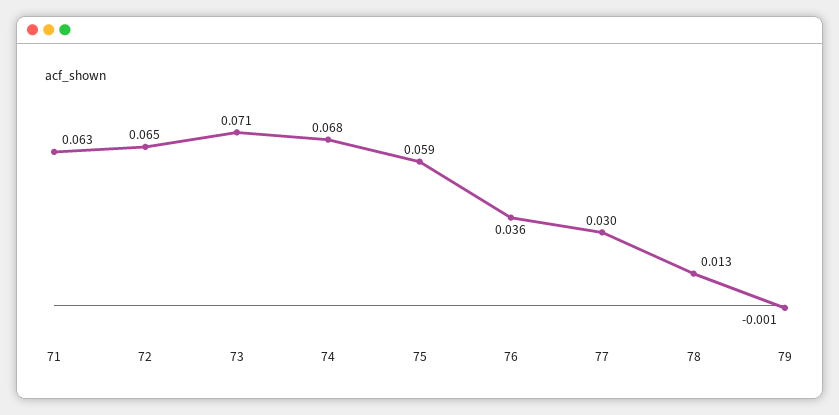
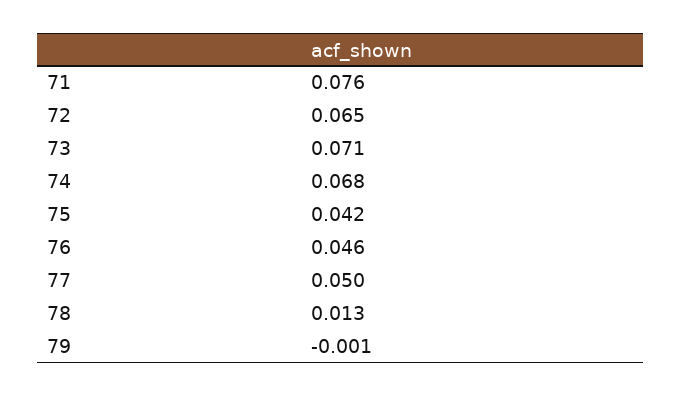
71: 0.063 -> 0.076
75: 0.059 -> 0.042
76: 0.036 -> 0.046
77: 0.03 -> 0.05

